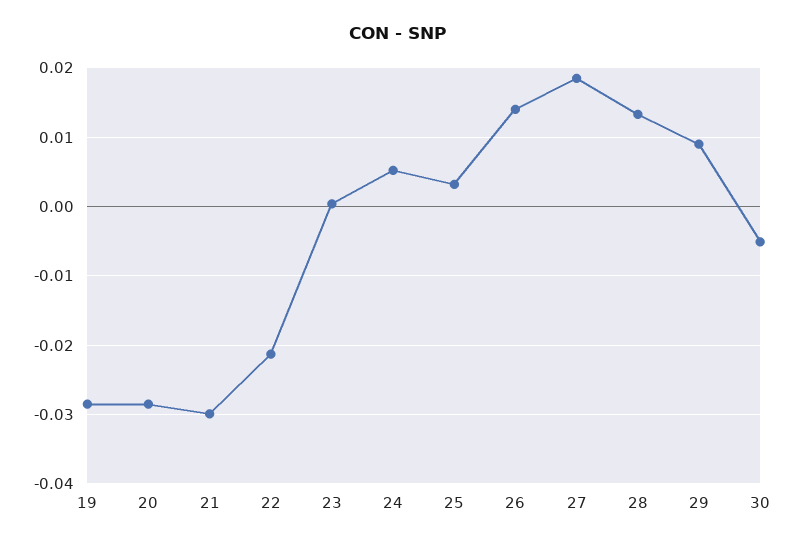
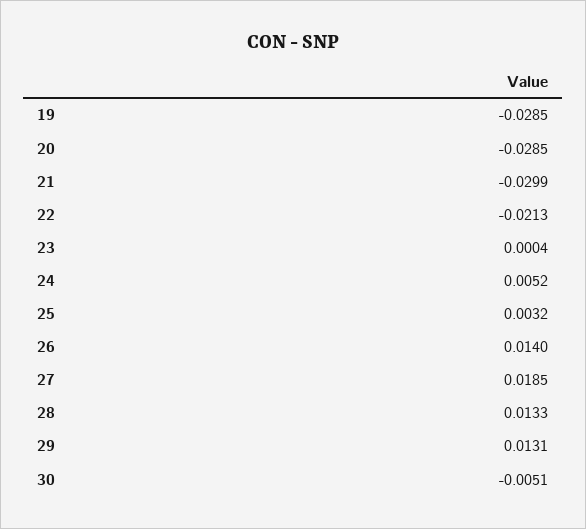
29: 0.009 -> 0.0131

